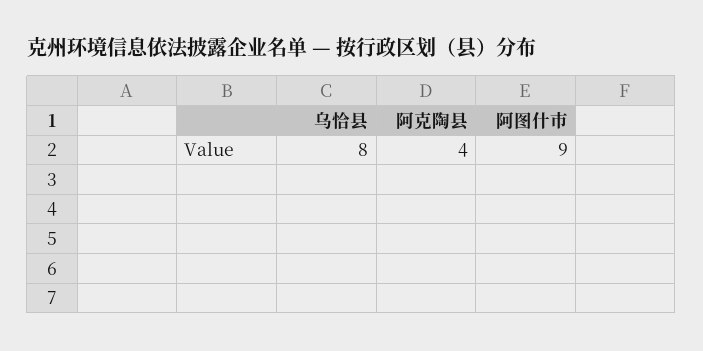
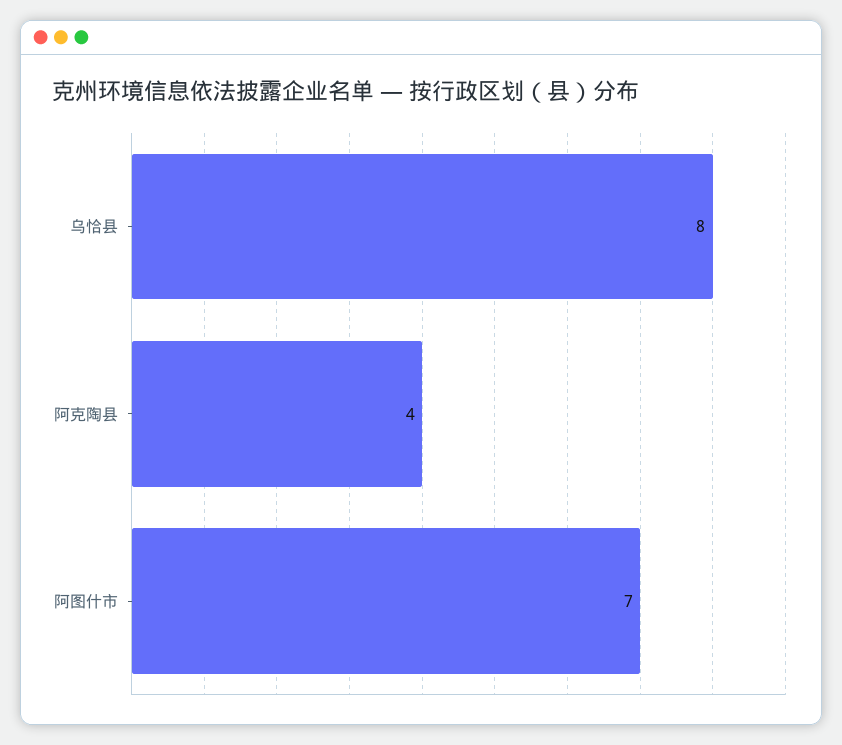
阿图什市: 9 -> 7

